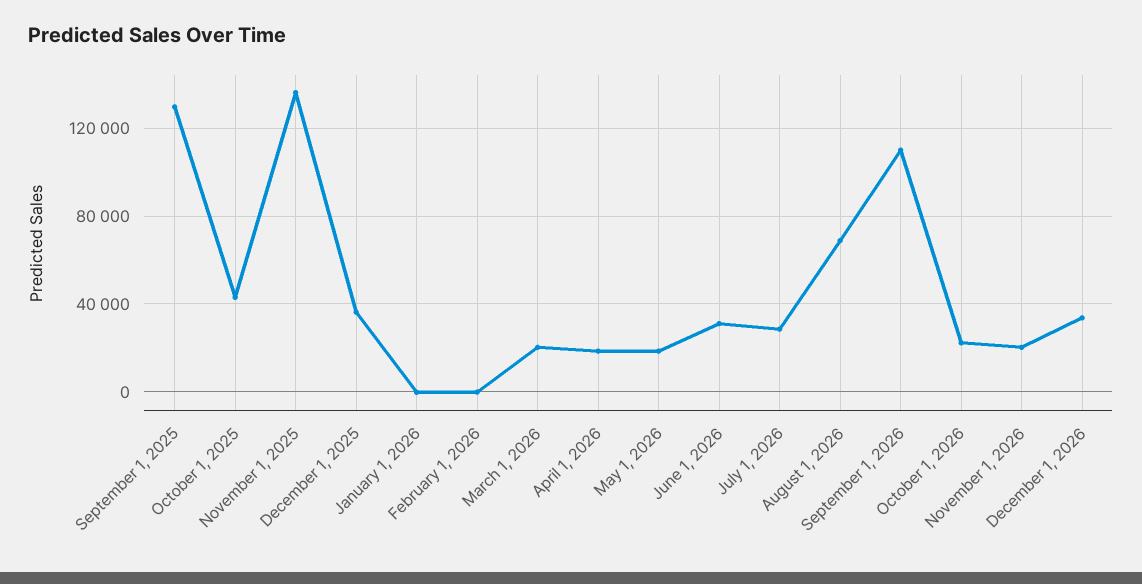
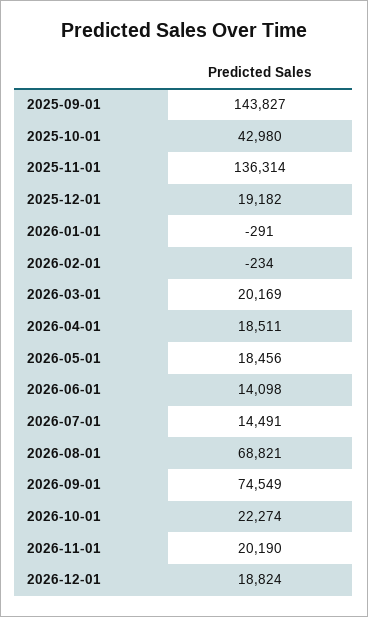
September 1, 2025: 130000 -> 143827
December 1, 2025: 35000 -> 19182
June 1, 2026: 30000 -> 14098
July 1, 2026: 30000 -> 14491
September 1, 2026: 110000 -> 74549
December 1, 2026: 35000 -> 18824

